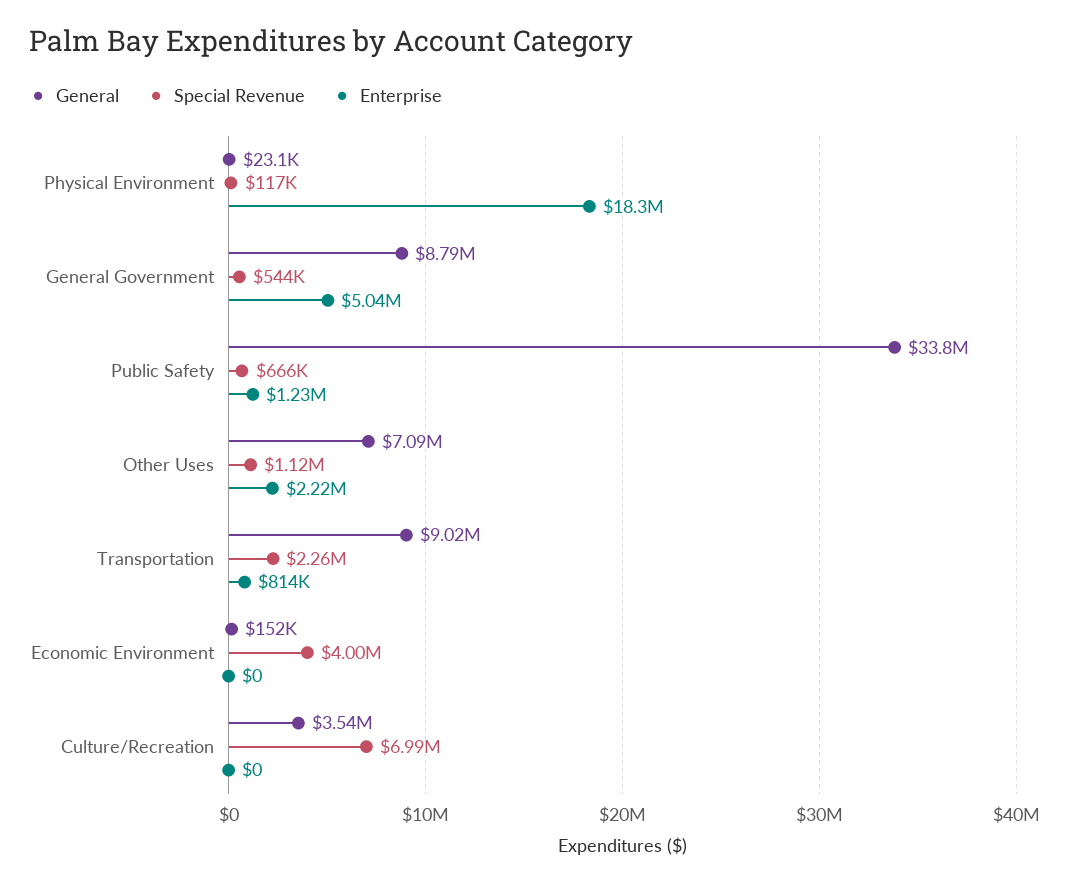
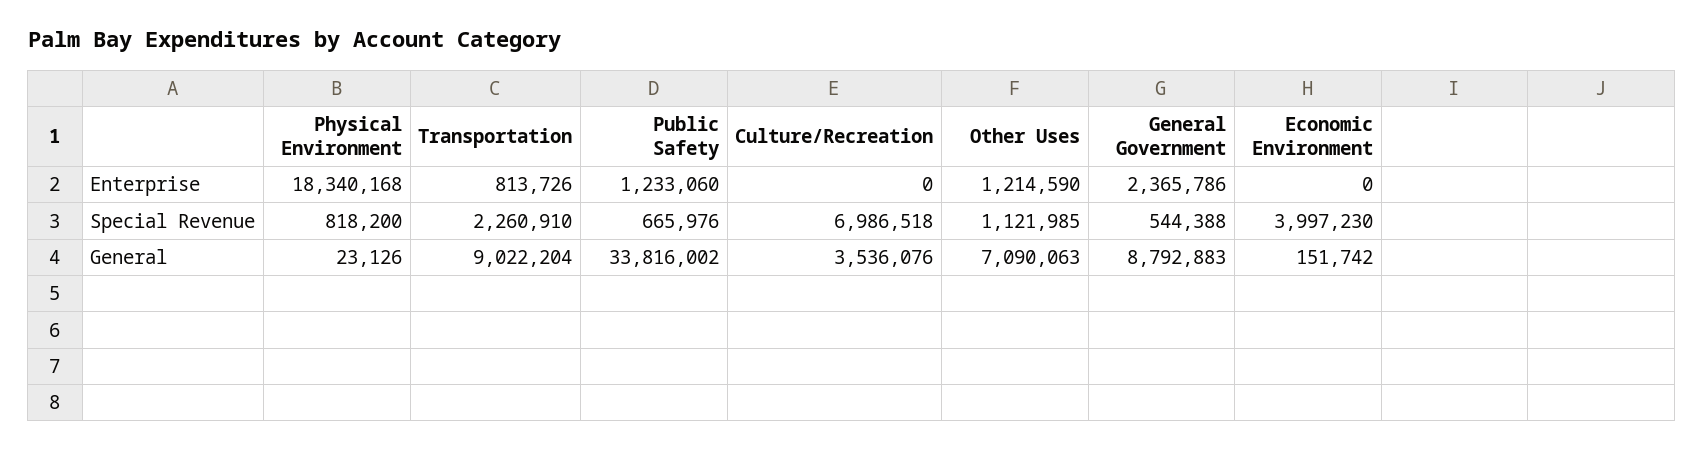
Special Revenue, Physical Environment: 117000 -> 818200
Enterprise, General Government: 5040000 -> 2365786
Enterprise, Other Uses: 2220000 -> 1214590

